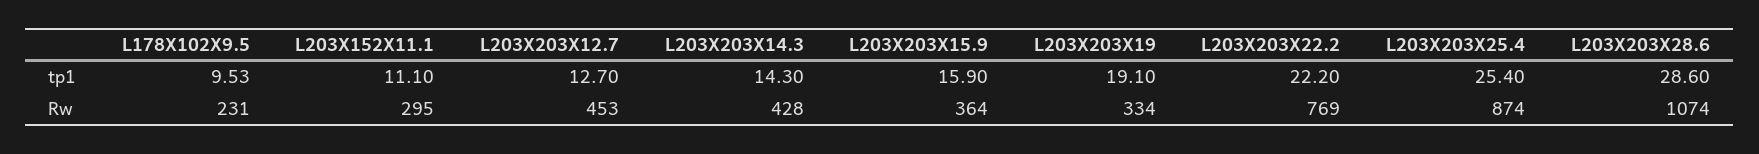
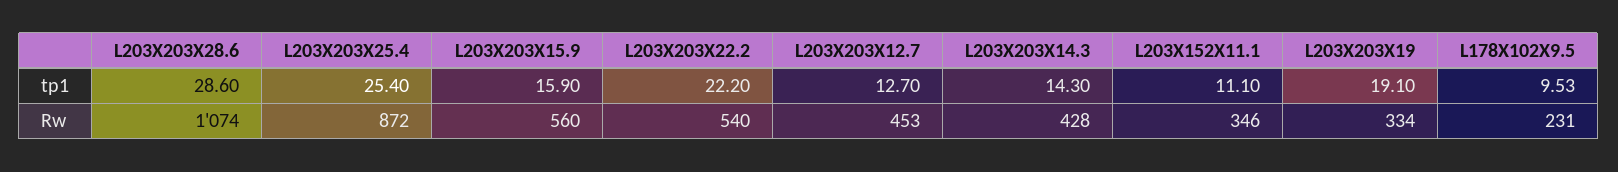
L203X152X11.1, Rw: 295 -> 346
L203X203X15.9, Rw: 364 -> 560
L203X203X22.2, Rw: 769 -> 540
L203X203X25.4, Rw: 874 -> 872

